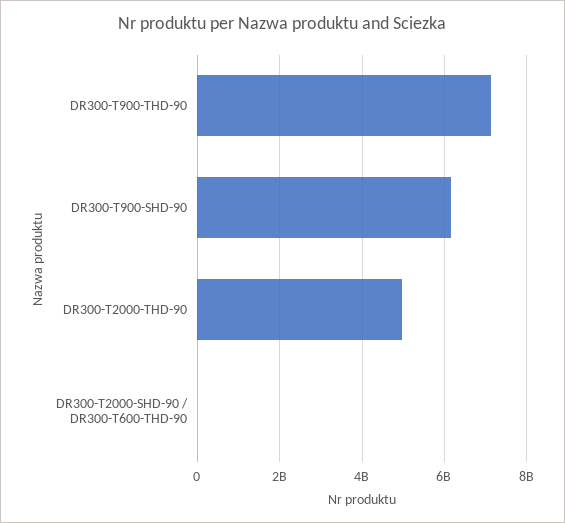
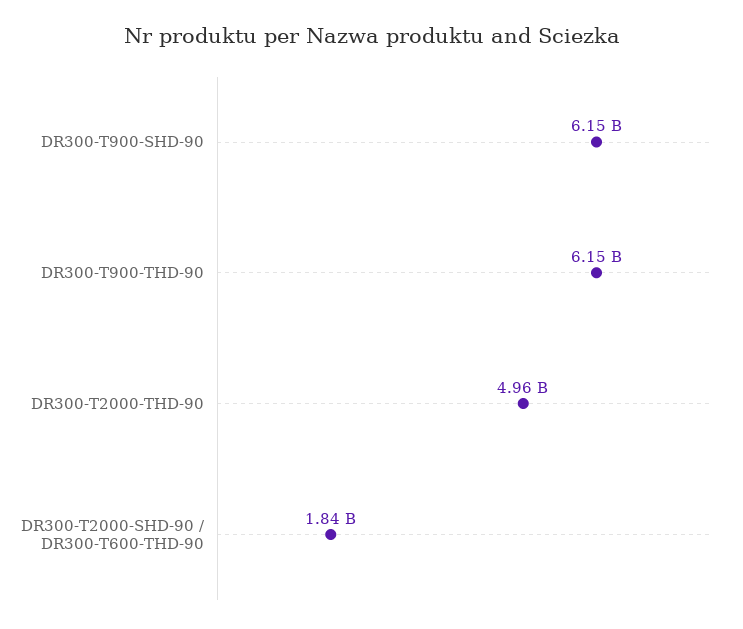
DR300-T900-THD-90: 7200000000 -> 6150000000
DR300-T2000-SHD-90 / DR300-T600-THD-90: 0 -> 1840000000

